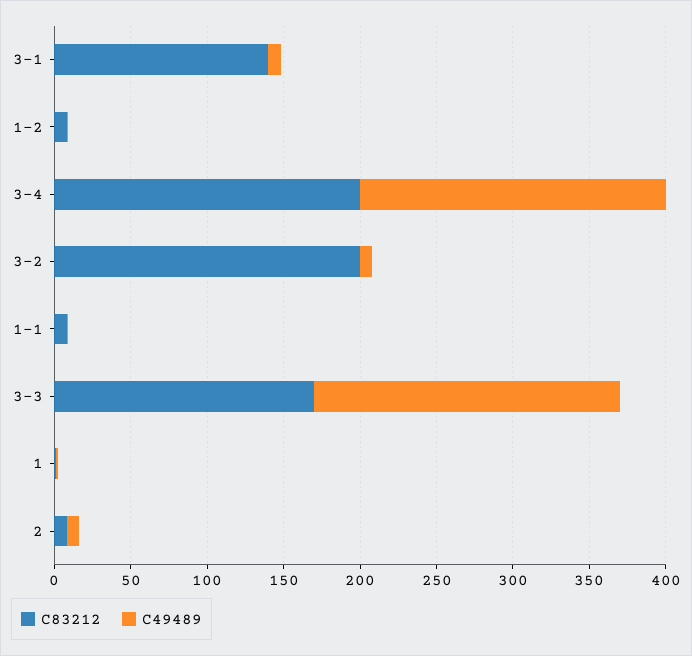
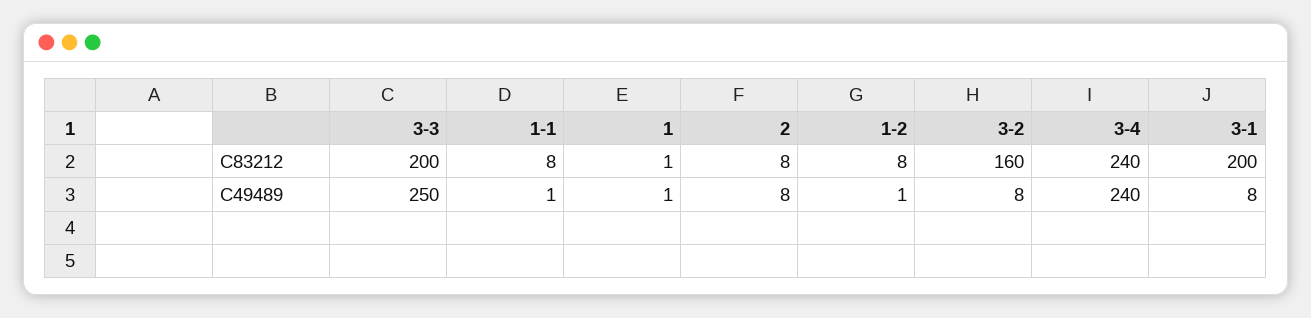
C83212, 3-1: 140 -> 200
C83212, 3-4: 200 -> 240
C49489, 3-4: 200 -> 240
C83212, 3-2: 200 -> 160
C83212, 3-3: 170 -> 200
C49489, 3-3: 200 -> 250

